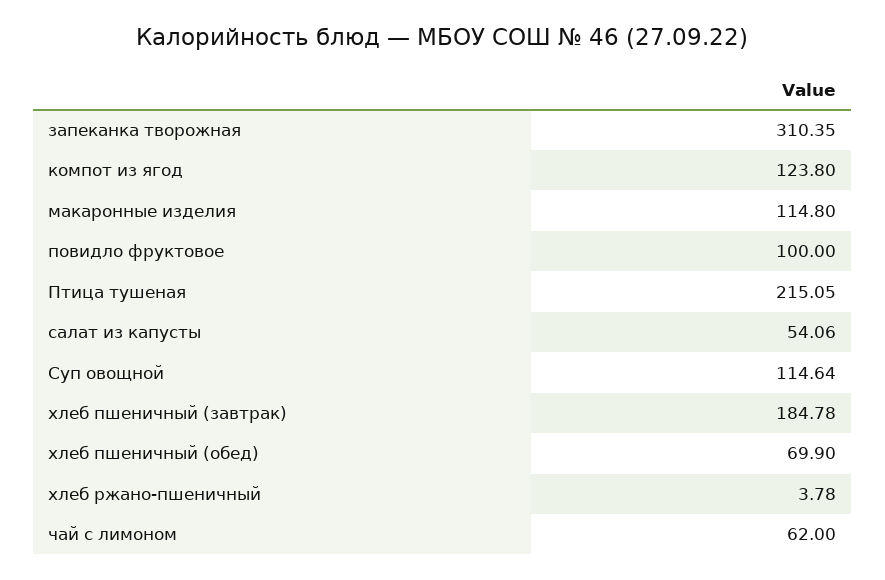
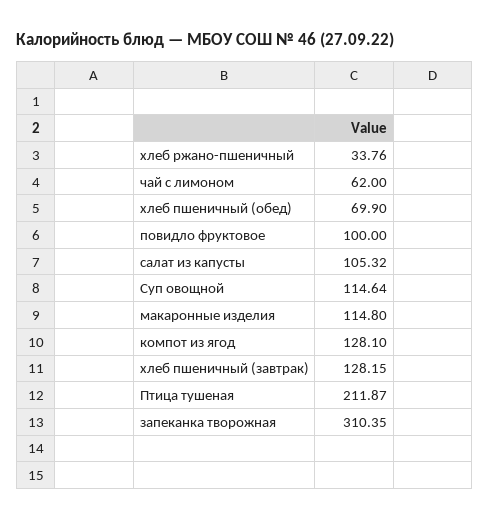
компот из ягод: 123.8 -> 128.1
Птица тушеная: 215.05 -> 211.87
салат из капусты: 54.06 -> 105.32
хлеб пшеничный (завтрак): 184.78 -> 128.15
хлеб ржано-пшеничный: 3.78 -> 33.76

